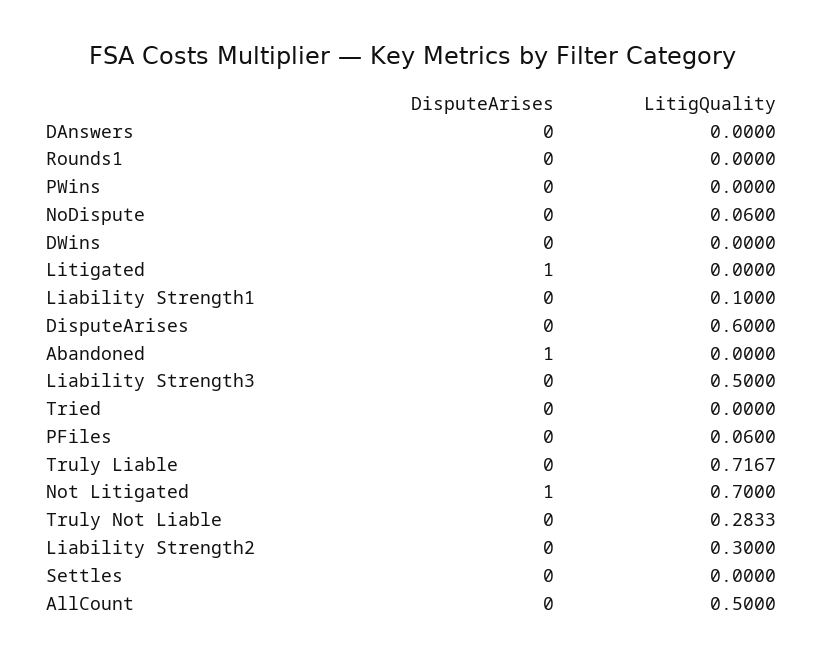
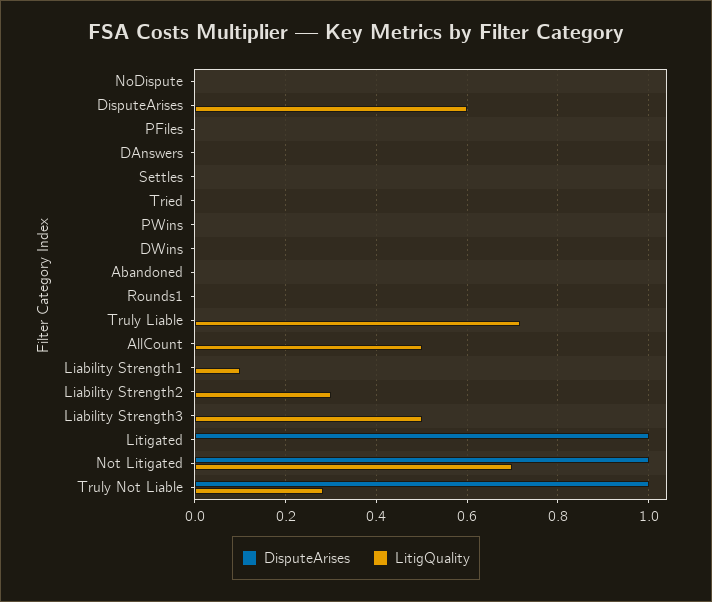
LitigQuality, NoDispute: 0.06 -> 0
DisputeArises, Abandoned: 1 -> 0
LitigQuality, PFiles: 0.06 -> 0
DisputeArises, Truly Not Liable: 0 -> 1

